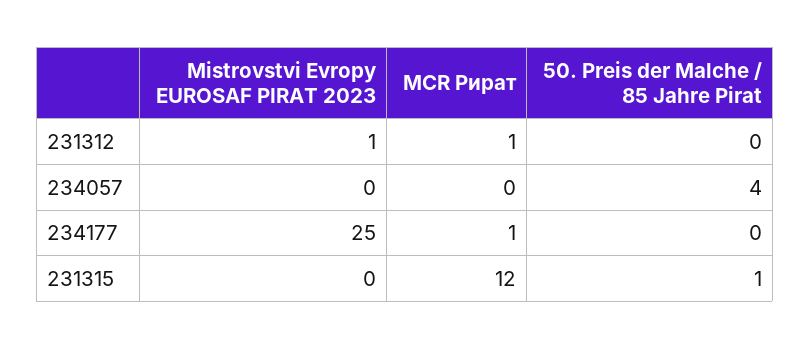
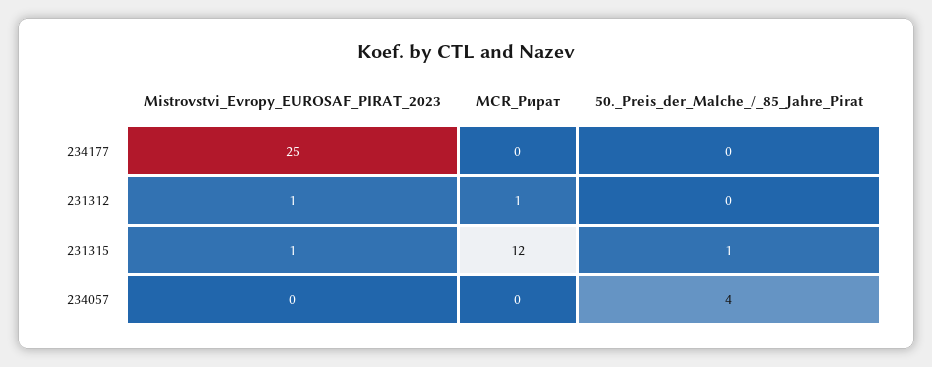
MCR Pират, 234177: 1 -> 0
Mistrovstvi Evropy EUROSAF PIRAT 2023, 231315: 0 -> 1

